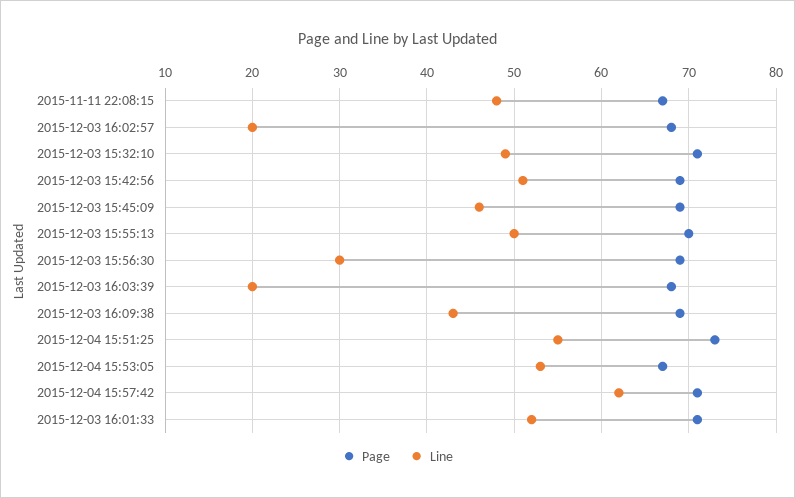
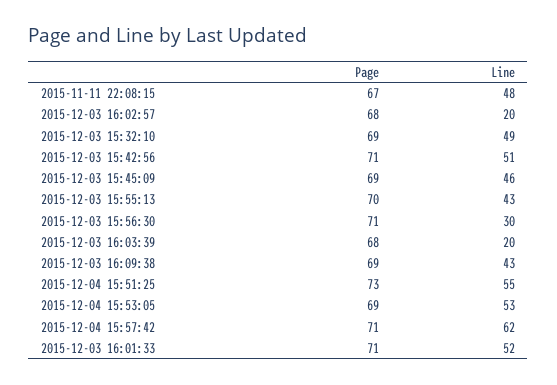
Page, 2015-12-03 15:32:10: 71 -> 69
Page, 2015-12-03 15:42:56: 69 -> 71
Line, 2015-12-03 15:55:13: 50 -> 43
Page, 2015-12-03 15:56:30: 69 -> 71
Page, 2015-12-04 15:53:05: 67 -> 69

